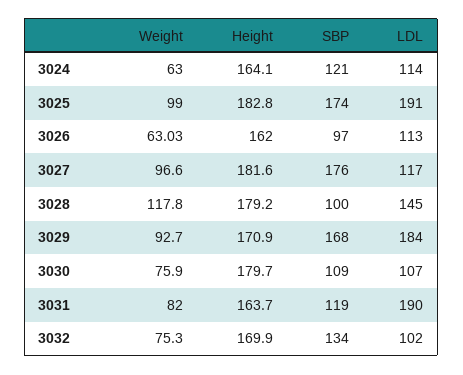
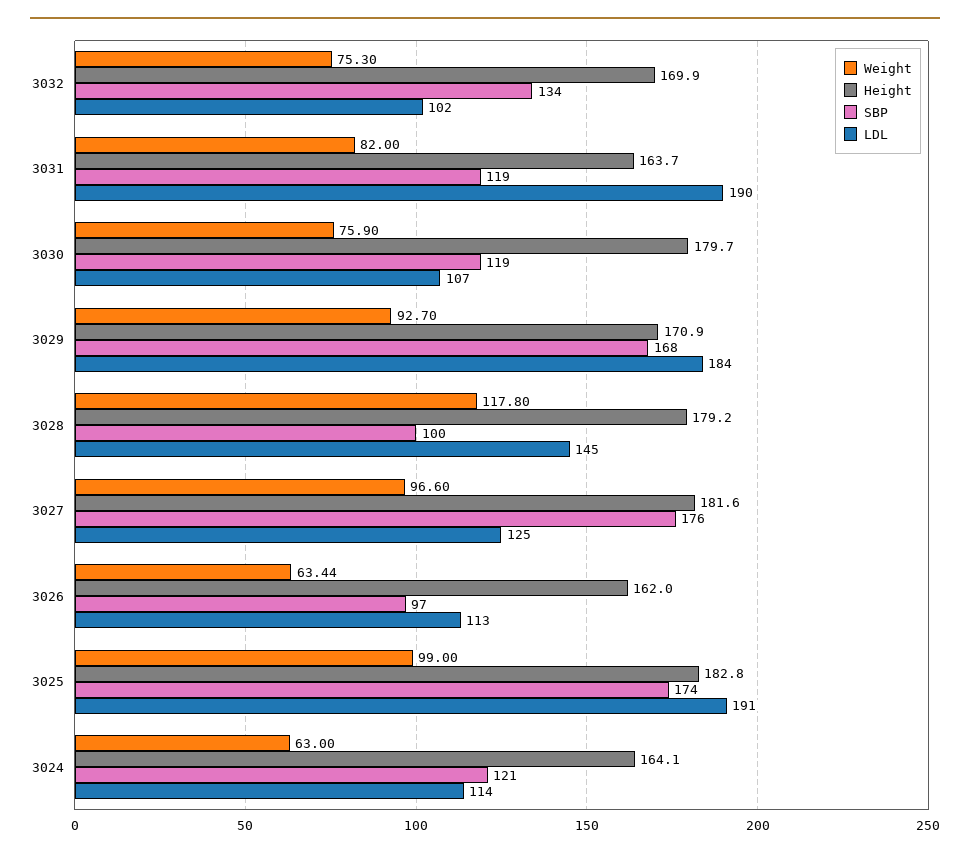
Weight, 3026: 63.03 -> 63.44
LDL, 3027: 117 -> 125
SBP, 3030: 109 -> 119

